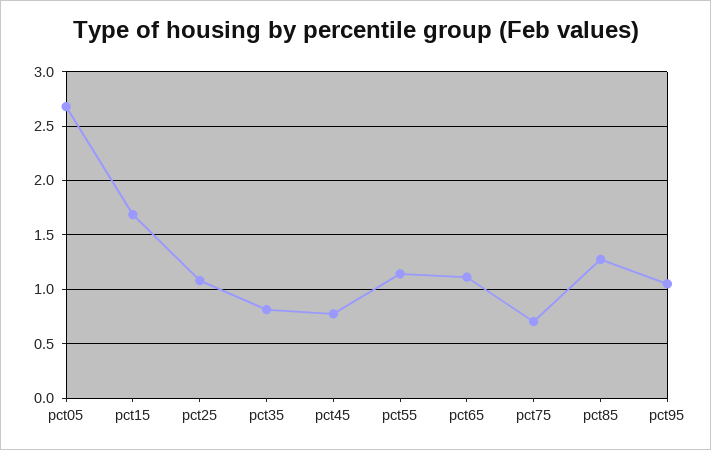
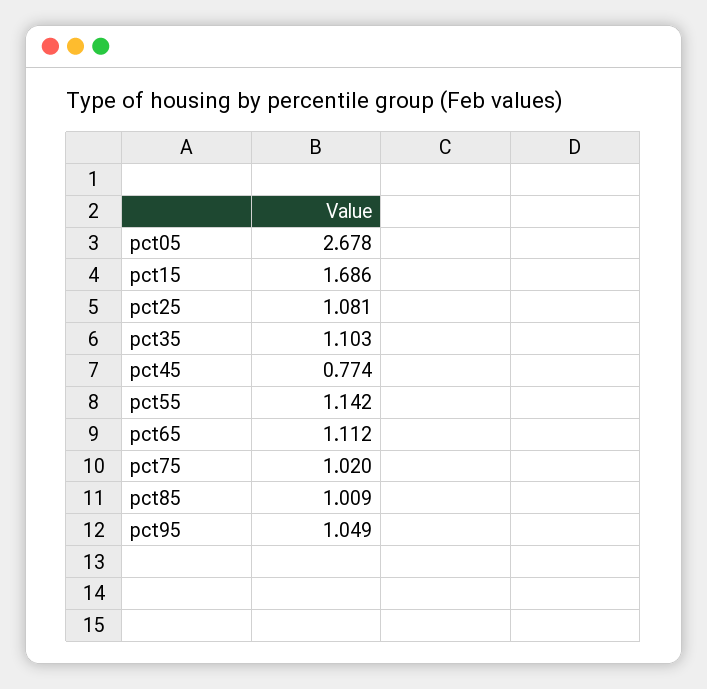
pct35: 0.8 -> 1.103
pct75: 0.7 -> 1.02
pct85: 1.3 -> 1.009

